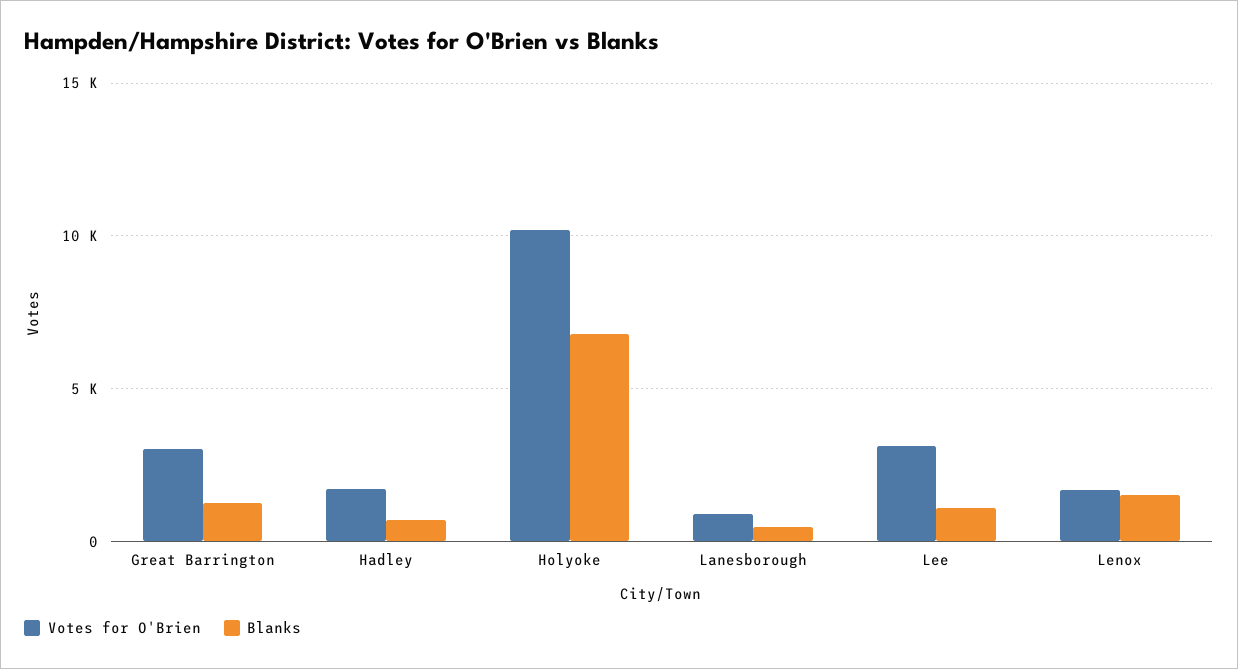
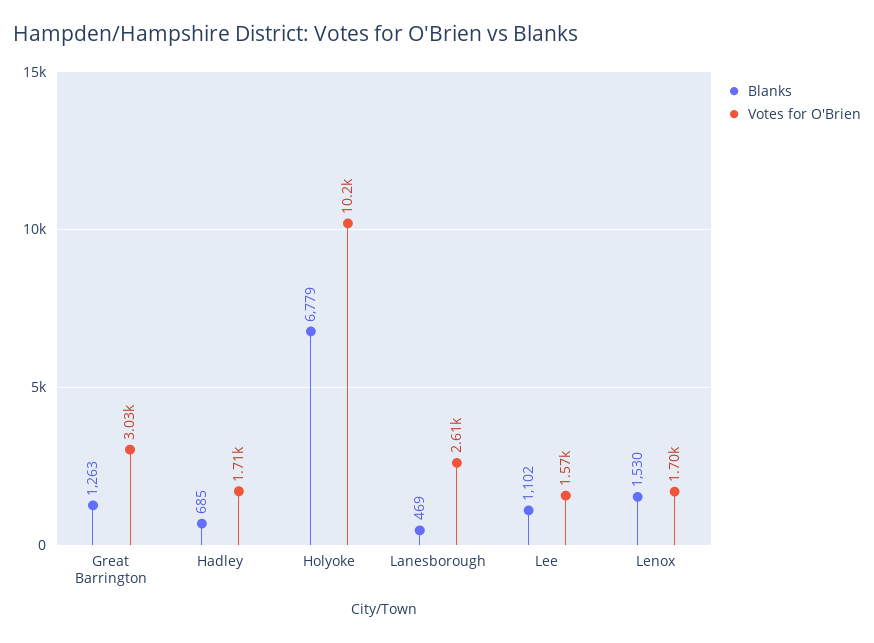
Votes for O'Brien, Lanesborough: 1000 -> 2610
Votes for O'Brien, Lee: 3000 -> 1570

